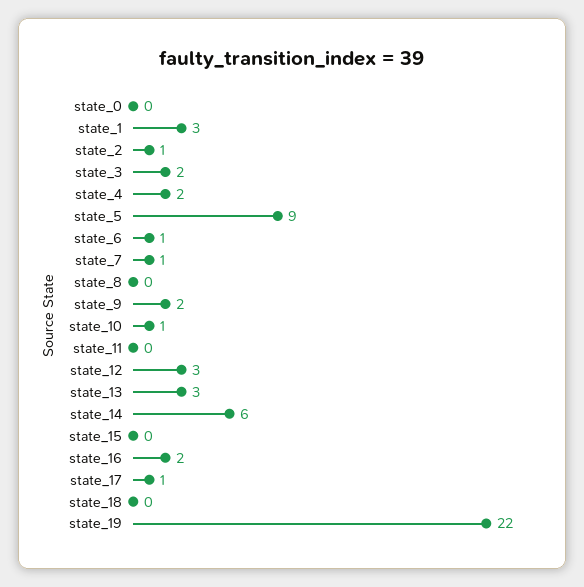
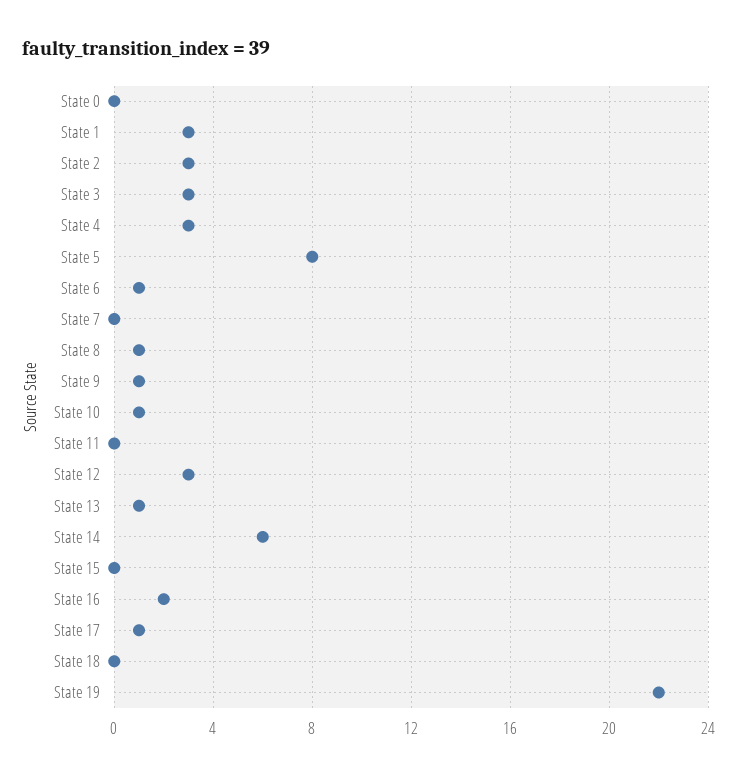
state_2: 1 -> 3
state_3: 2 -> 3
state_4: 2 -> 3
state_5: 9 -> 8
state_7: 1 -> 0
state_8: 0 -> 1
state_9: 2 -> 1
state_13: 3 -> 1

